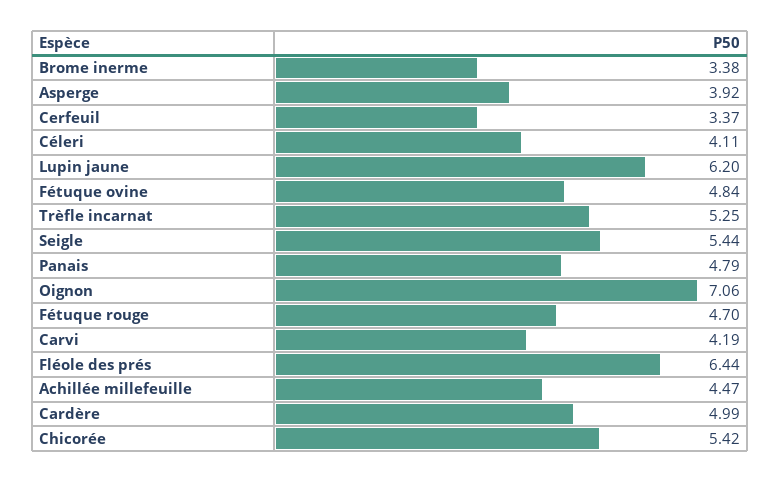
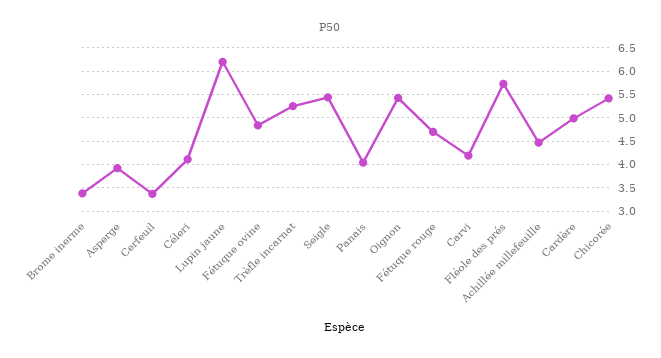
Panais: 4.79 -> 4
Oignon: 7.06 -> 5.5
Fléole des prés: 6.44 -> 5.75

